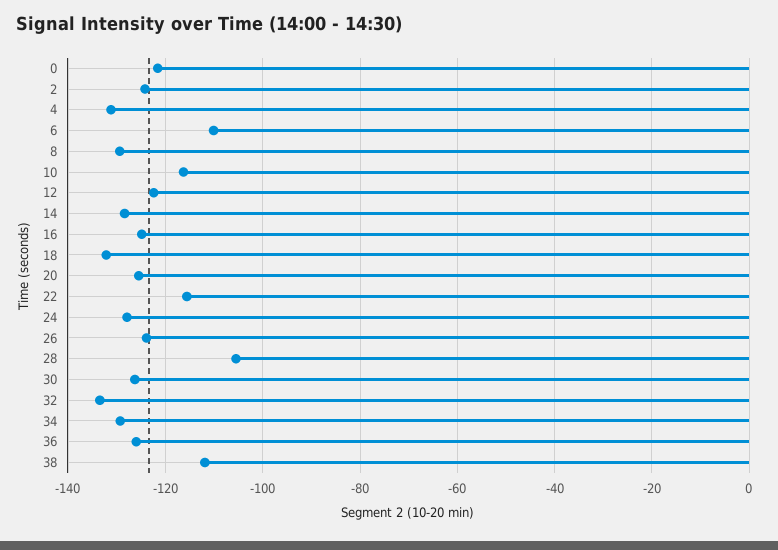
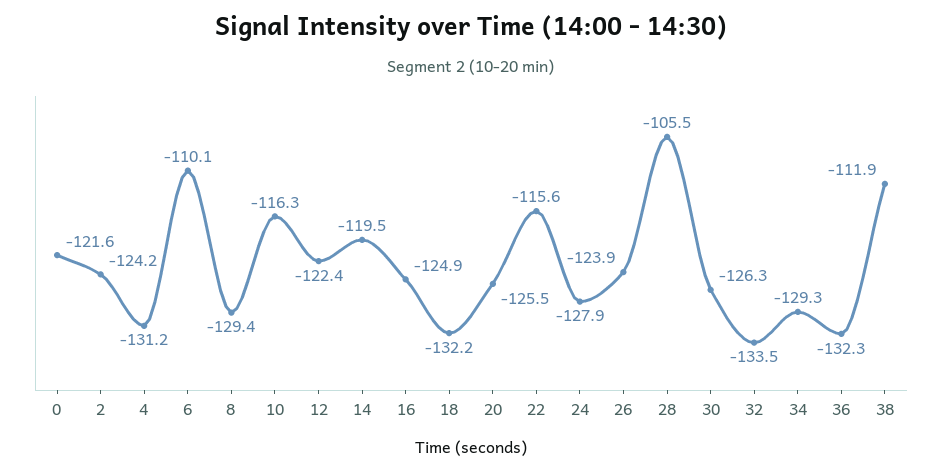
14: -128 -> -119.5
36: -126 -> -132.3

